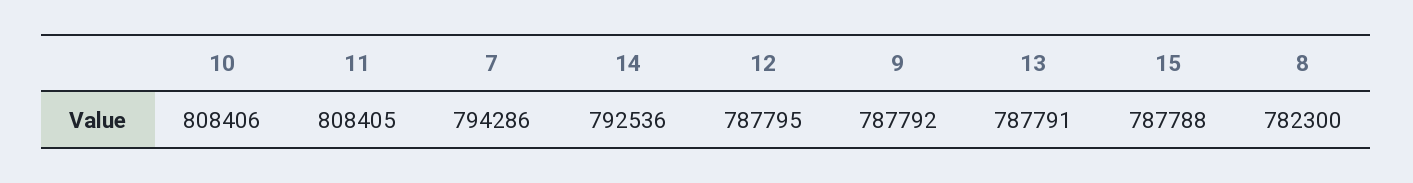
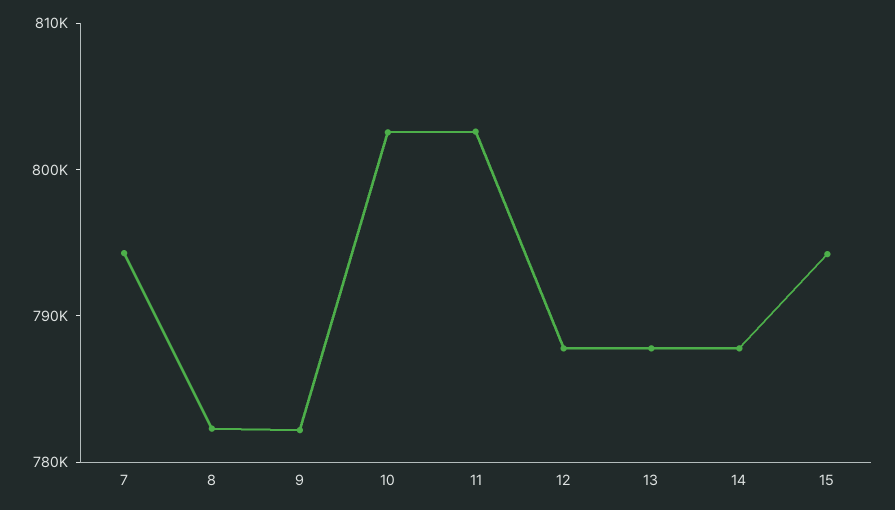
10: 808406 -> 802000
11: 808405 -> 802000
14: 792536 -> 788000
9: 787792 -> 782000
15: 787788 -> 794000

